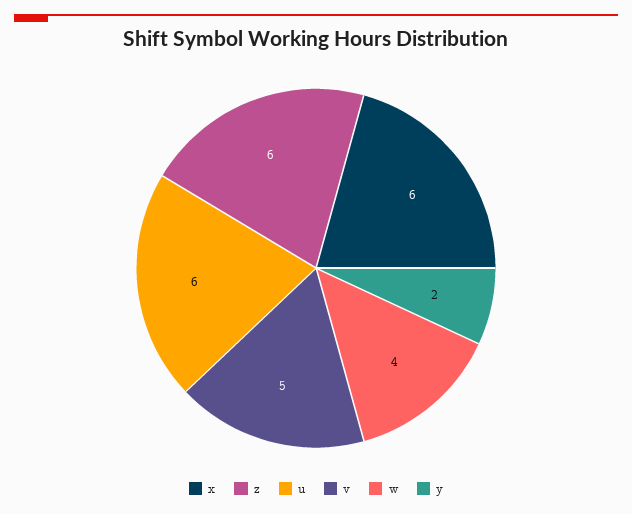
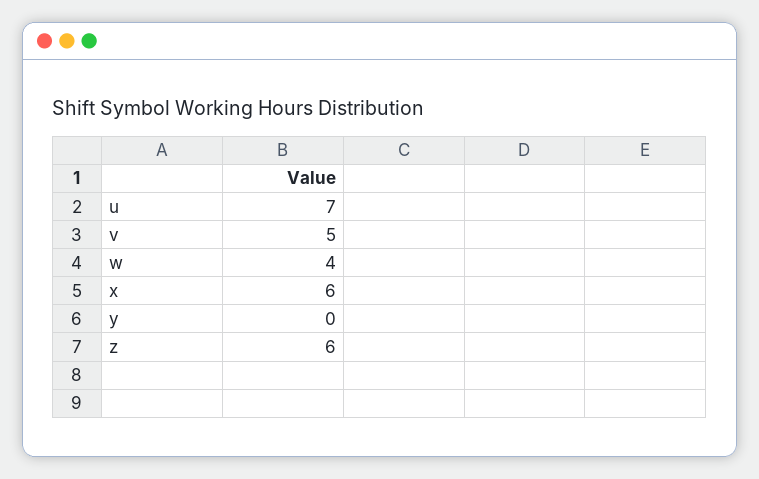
u: 6 -> 7
y: 2 -> 0

